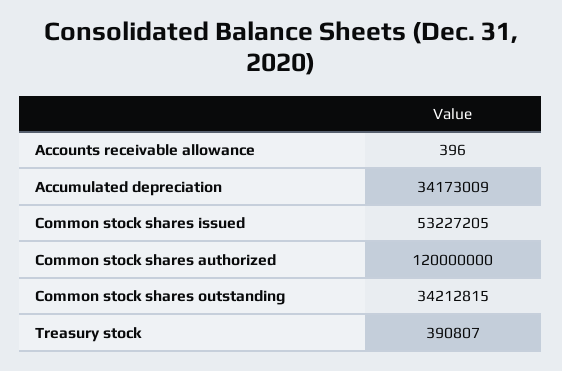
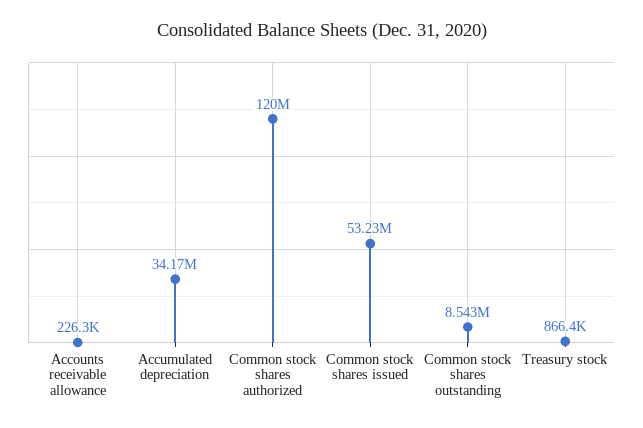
Accounts receivable allowance: 396 -> 226300
Common stock shares outstanding: 34212815 -> 8543000
Treasury stock: 390807 -> 866400

